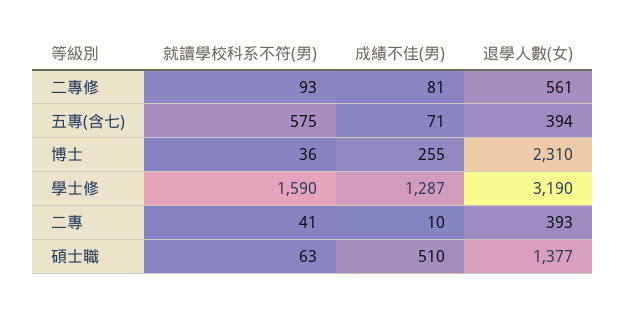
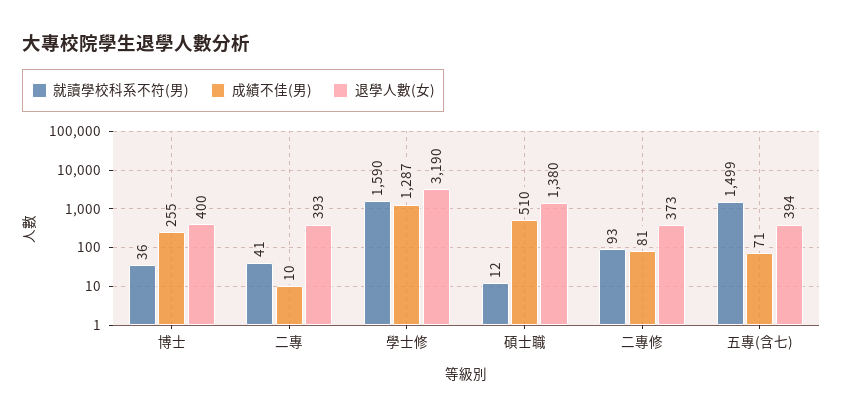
退學人數(女), 二專修: 561 -> 373
就讀學校科系不符(男), 五專(含七): 575 -> 1499
退學人數(女), 博士: 2310 -> 400
就讀學校科系不符(男), 碩士職: 63 -> 12
退學人數(女), 碩士職: 1377 -> 1380

